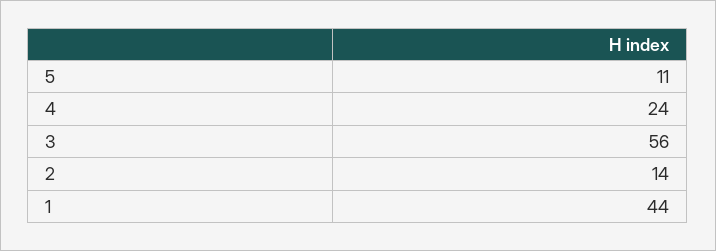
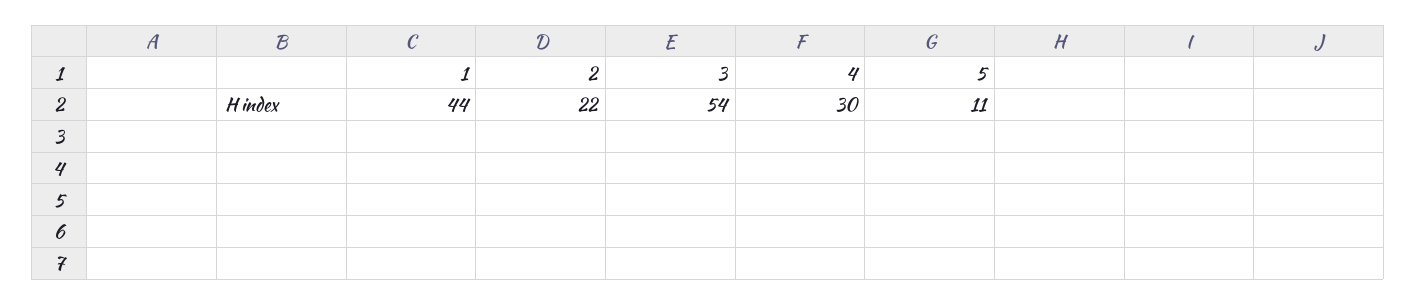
4: 24 -> 30
3: 56 -> 54
2: 14 -> 22

